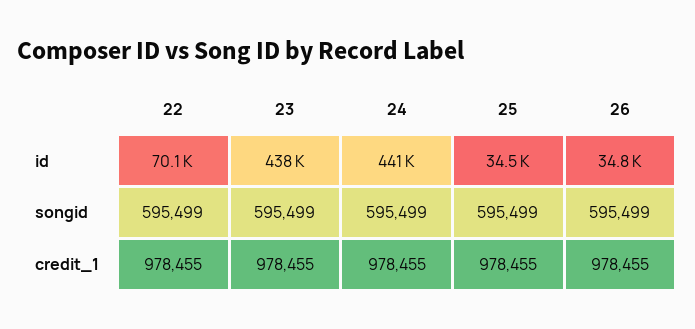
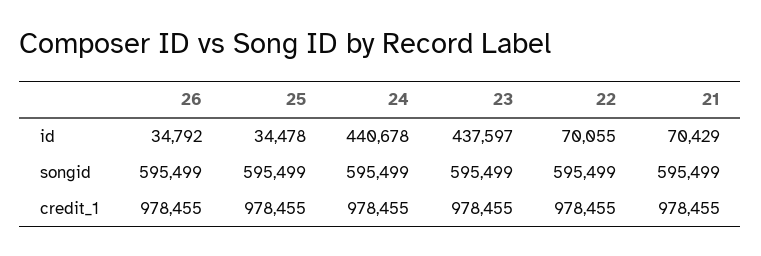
21, id: none -> 70429
21, songid: none -> 595499
21, credit_1: none -> 978455

